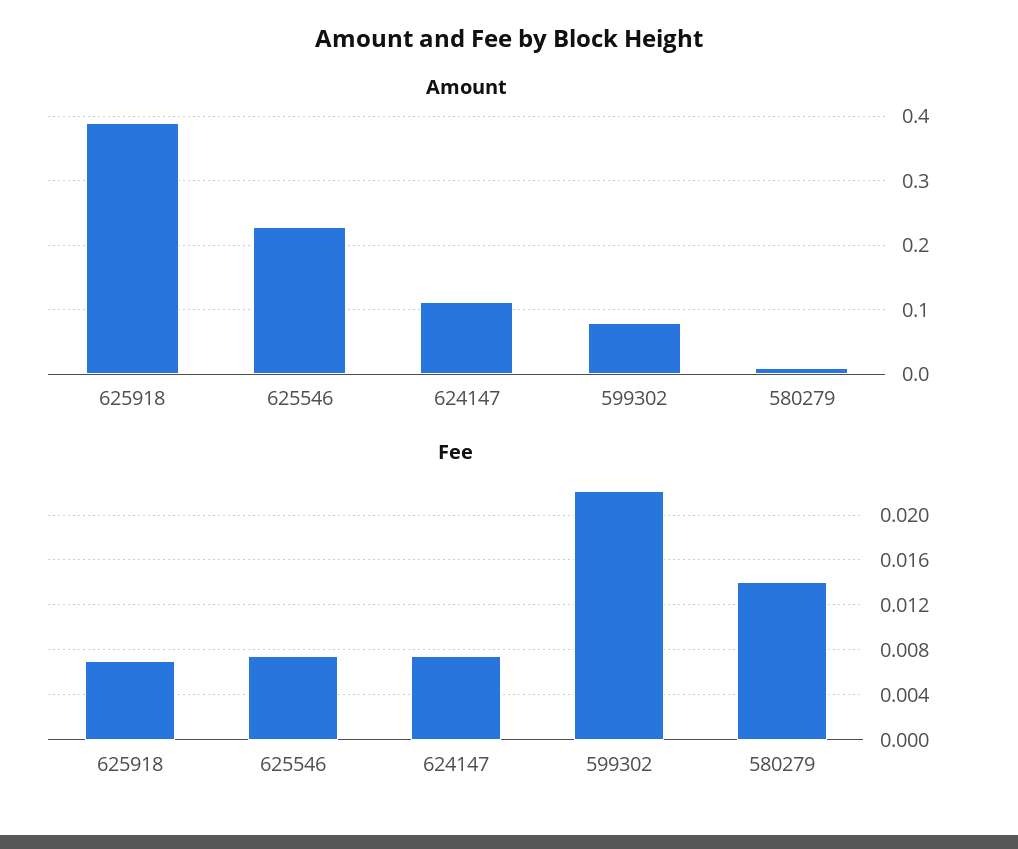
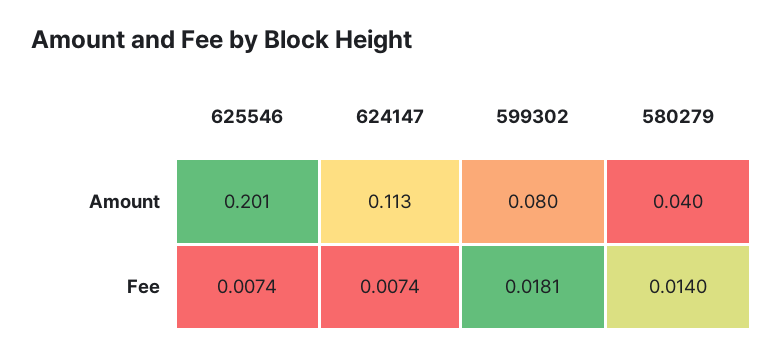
Amount, 625918: 0.39 -> none
Amount, 625546: 0.23 -> 0.201
Amount, 580279: 0.01 -> 0.04
Fee, 625918: 0.007 -> none
Fee, 599302: 0.022 -> 0.0181

